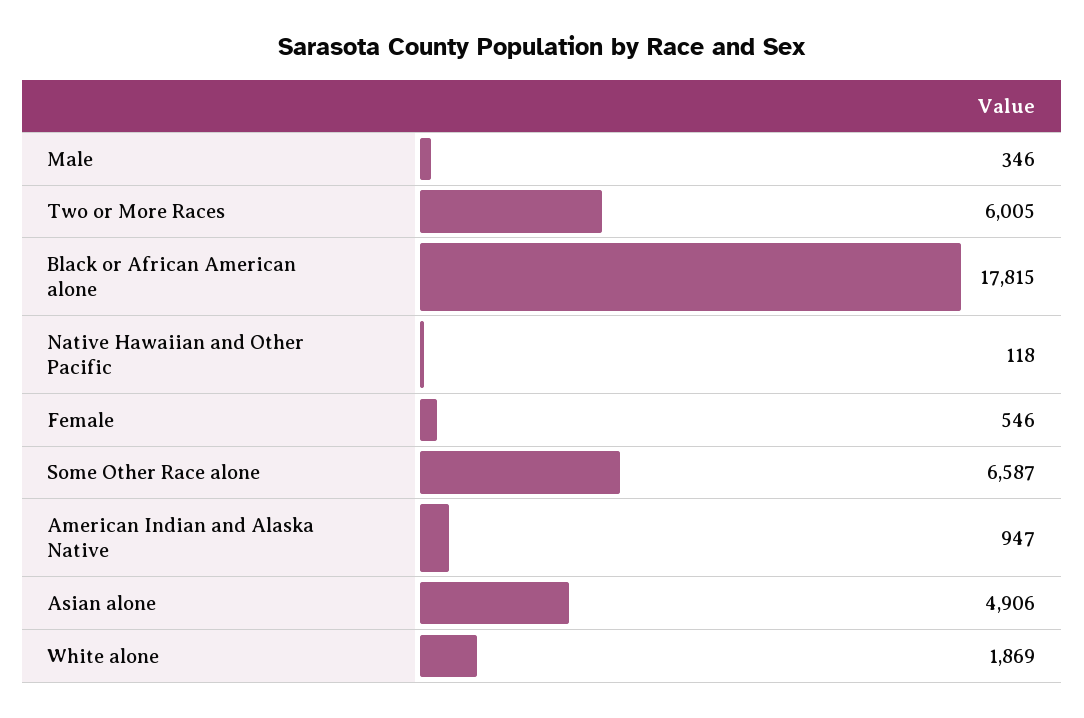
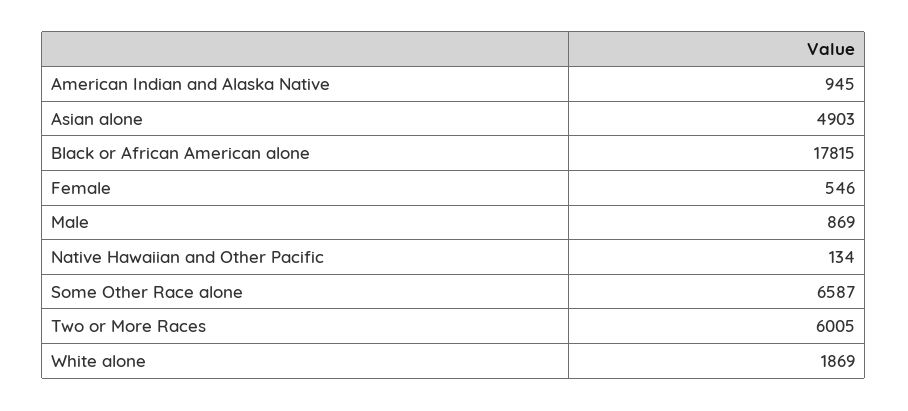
Male: 346 -> 869
Native Hawaiian and Other Pacific: 118 -> 134
American Indian and Alaska Native: 947 -> 945
Asian alone: 4906 -> 4903

